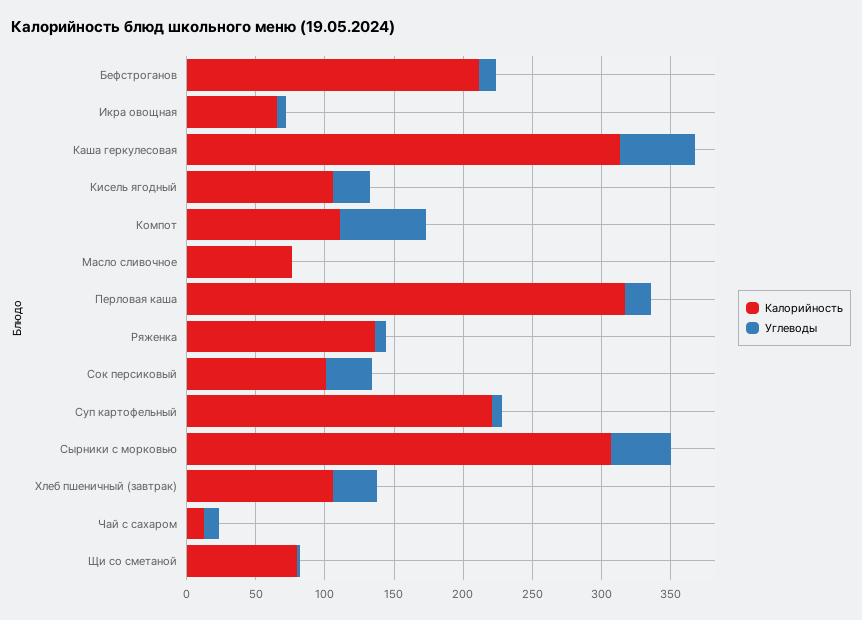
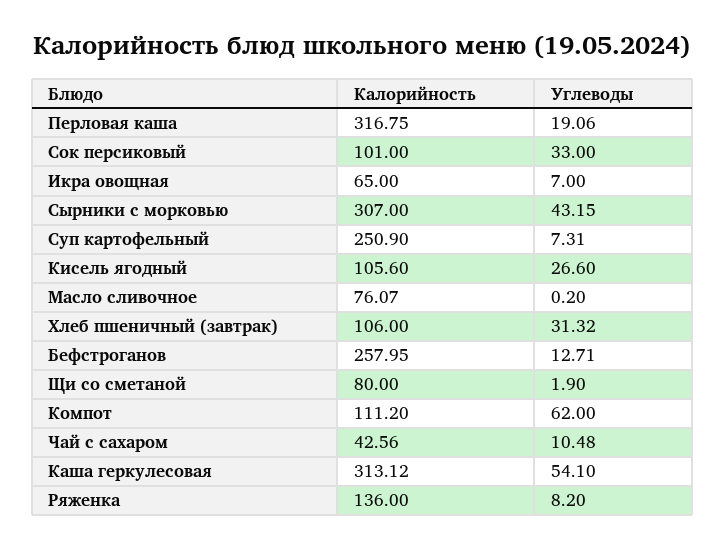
Калорийность, Бефстроганов: 210 -> 257.95
Калорийность, Суп картофельный: 220 -> 250.9
Калорийность, Чай с сахаром: 10 -> 42.56

